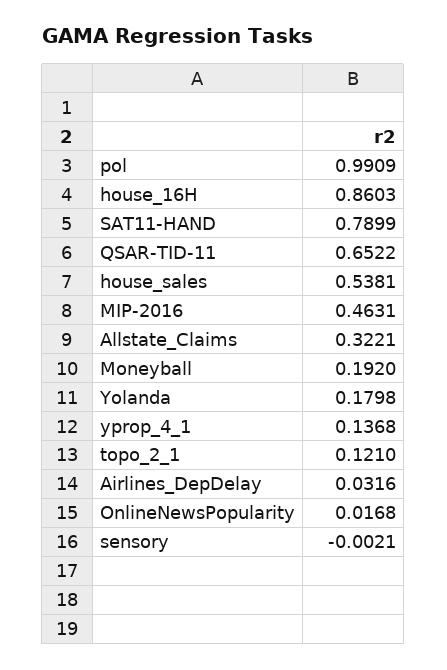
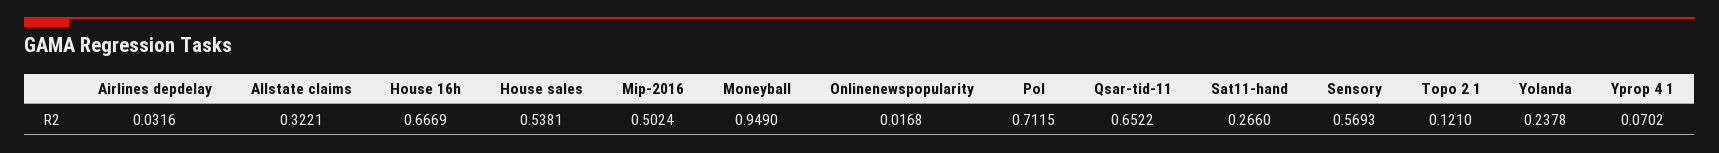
pol: 0.9909 -> 0.7115
house_16H: 0.8603 -> 0.6669
SAT11-HAND: 0.7899 -> 0.266
MIP-2016: 0.4631 -> 0.5024
Moneyball: 0.192 -> 0.949
Yolanda: 0.1798 -> 0.2378
yprop_4_1: 0.1368 -> 0.0702
sensory: -0.0021 -> 0.5693

